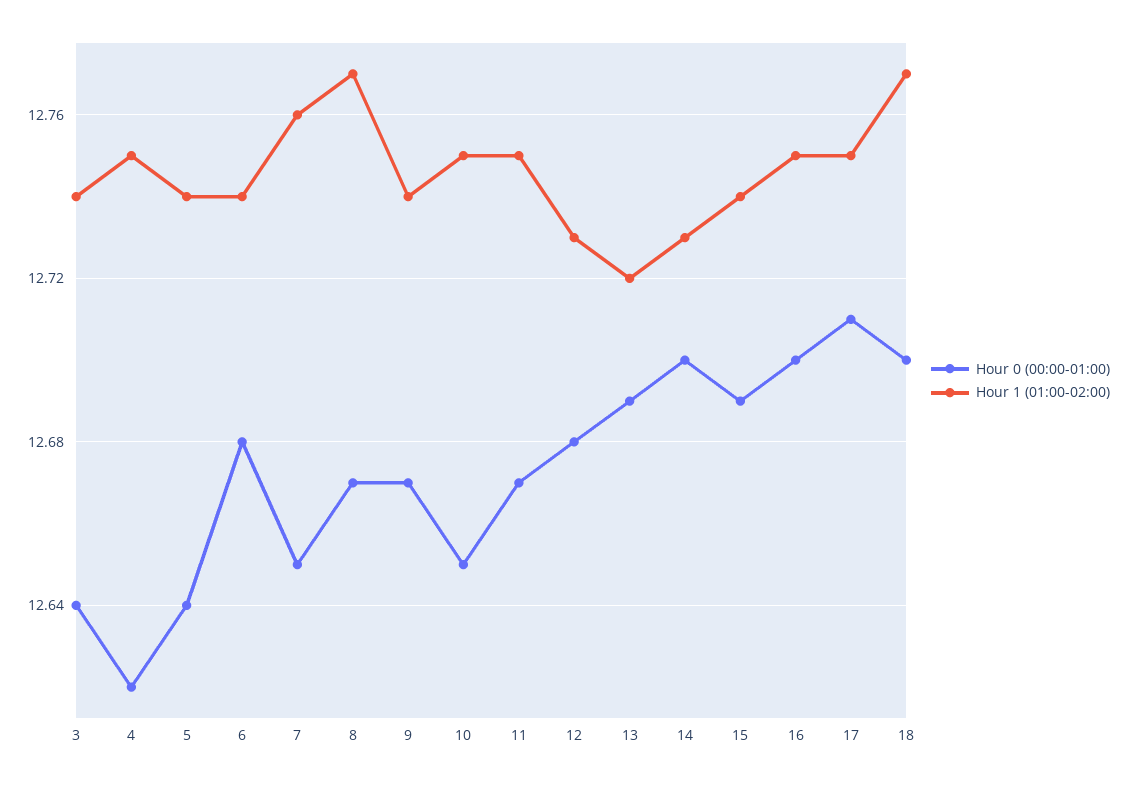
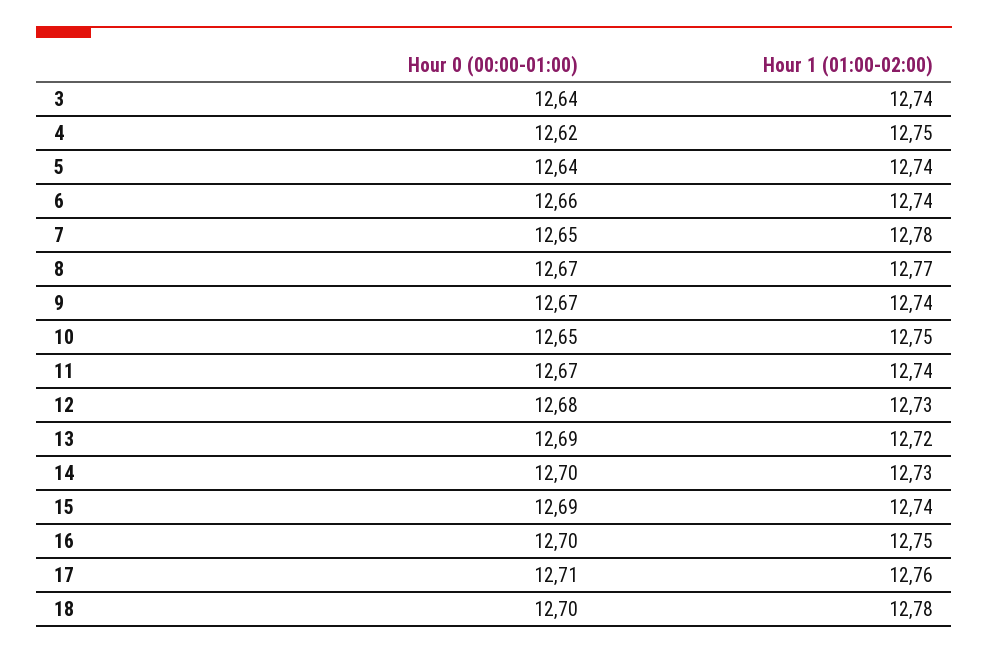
Hour 0 (00:00-01:00), 6: 12.68 -> 12.66
Hour 1 (01:00-02:00), 7: 12.76 -> 12.78
Hour 1 (01:00-02:00), 11: 12.75 -> 12.74
Hour 1 (01:00-02:00), 17: 12.75 -> 12.76
Hour 1 (01:00-02:00), 18: 12.77 -> 12.78

